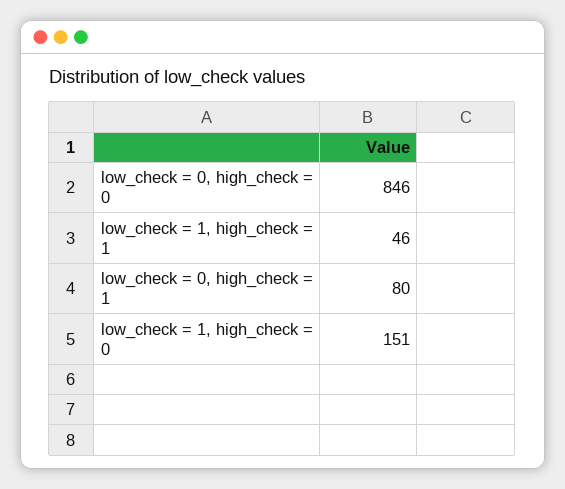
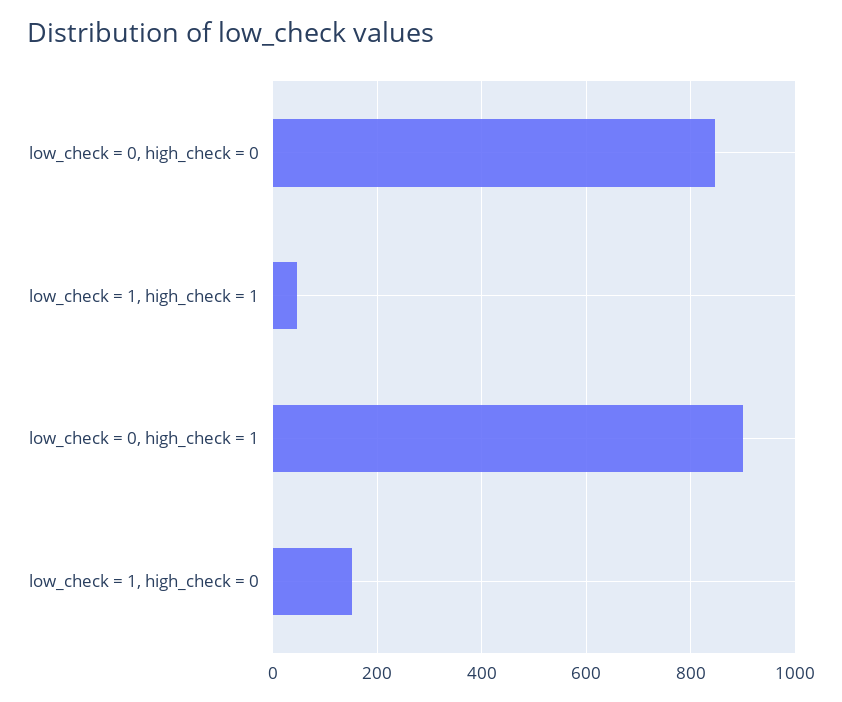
low_check = 0, high_check = 1: 80 -> 900

